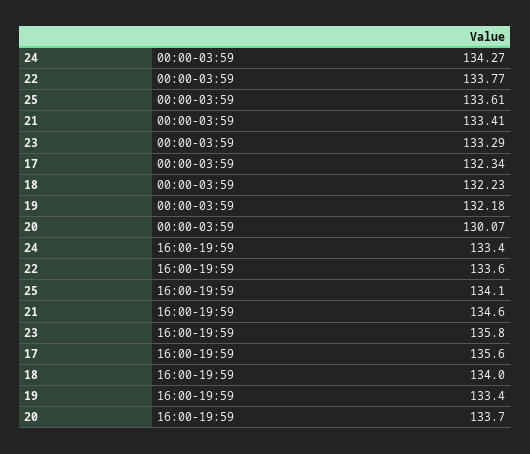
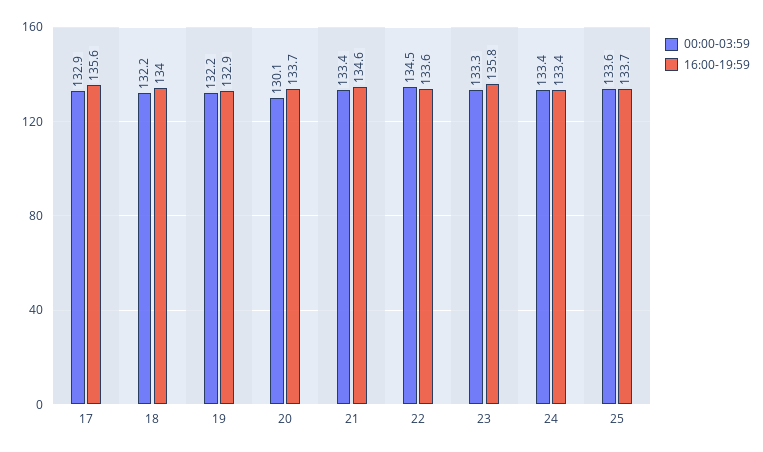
00:00-03:59, 24: 134.27 -> 133.4
00:00-03:59, 22: 133.77 -> 134.5
00:00-03:59, 17: 132.34 -> 132.9
16:00-19:59, 25: 134.1 -> 133.7
16:00-19:59, 19: 133.4 -> 132.9

